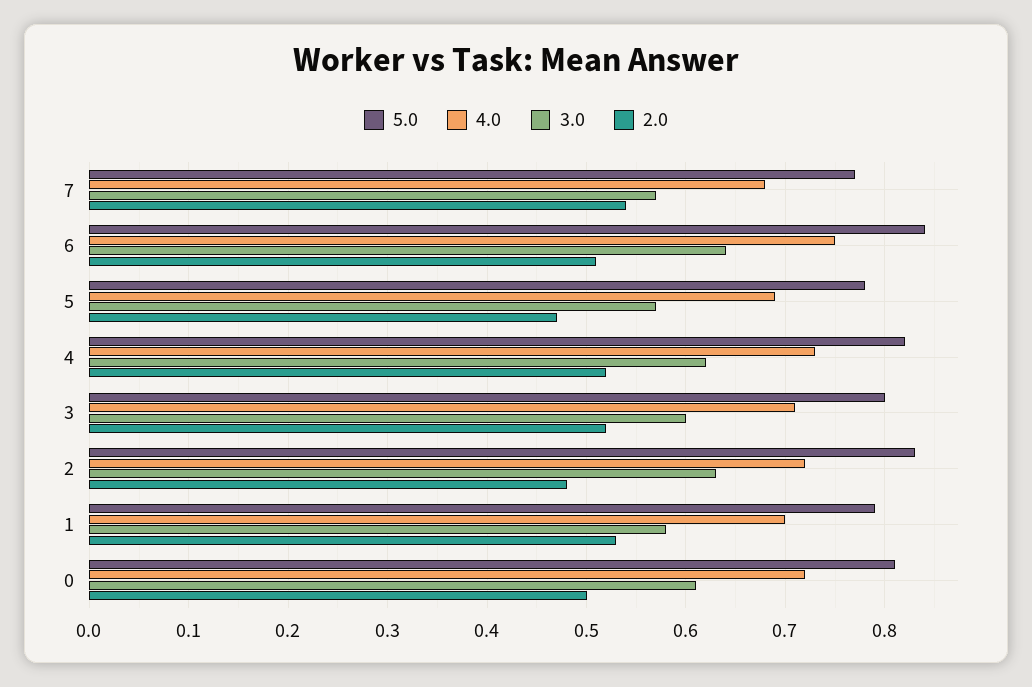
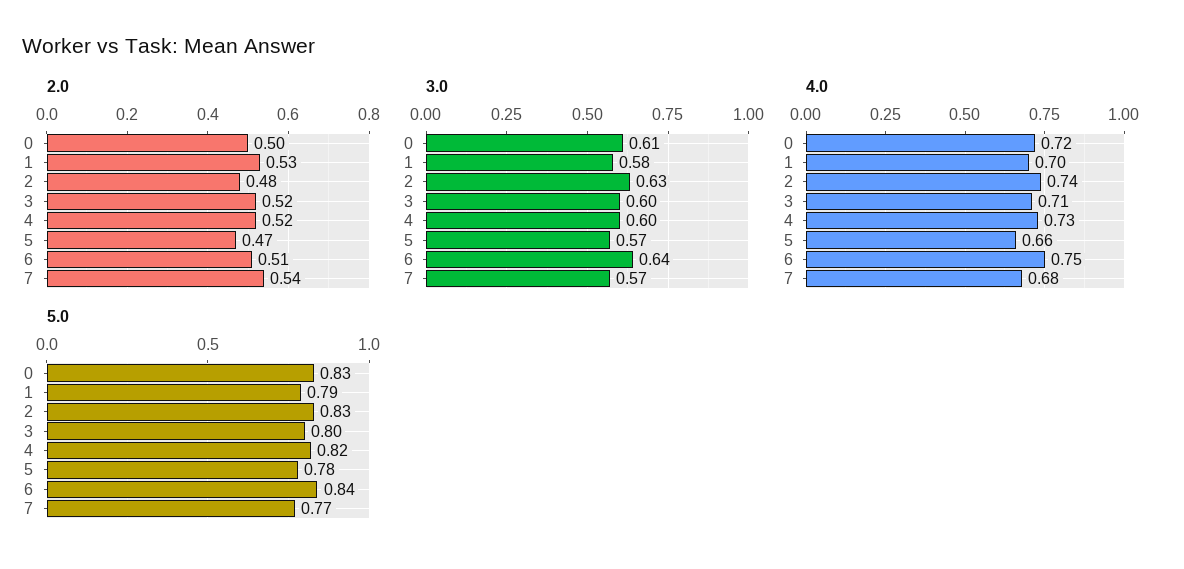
4.0, 5: 0.69 -> 0.66
3.0, 4: 0.62 -> 0.6
4.0, 2: 0.72 -> 0.74
5.0, 0: 0.81 -> 0.83

